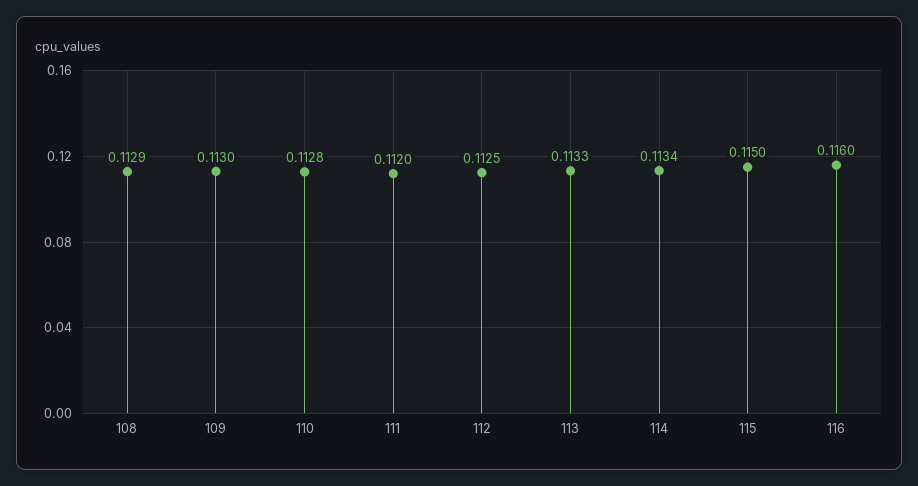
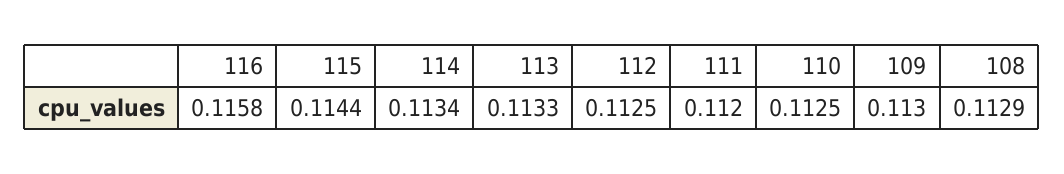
110: 0.1128 -> 0.1125
115: 0.115 -> 0.1144
116: 0.116 -> 0.1158

